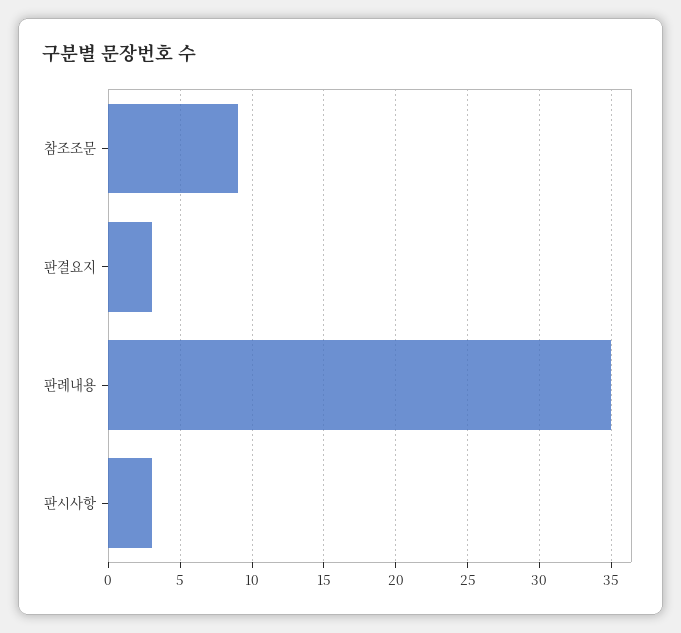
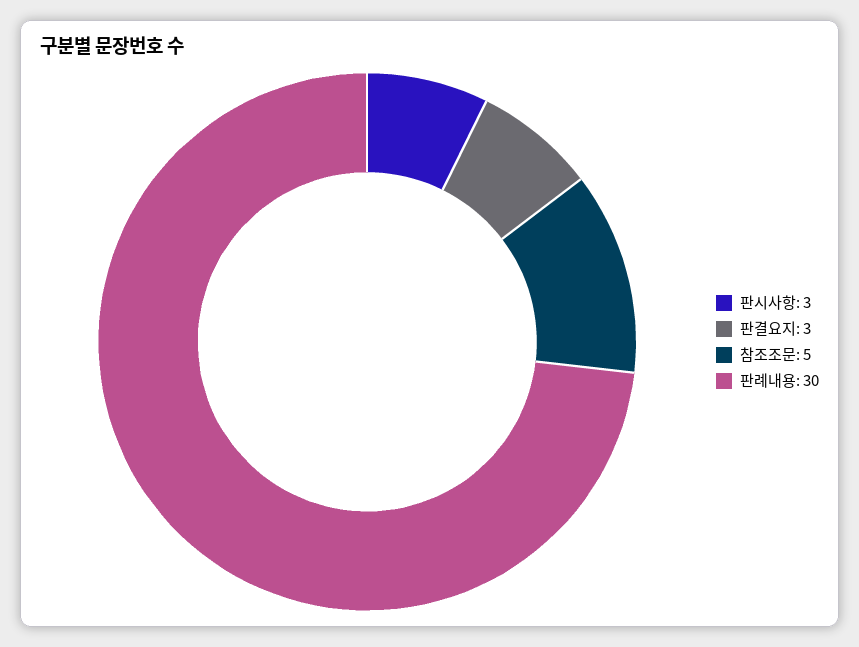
참조조문: 9 -> 5
판례내용: 35 -> 30

